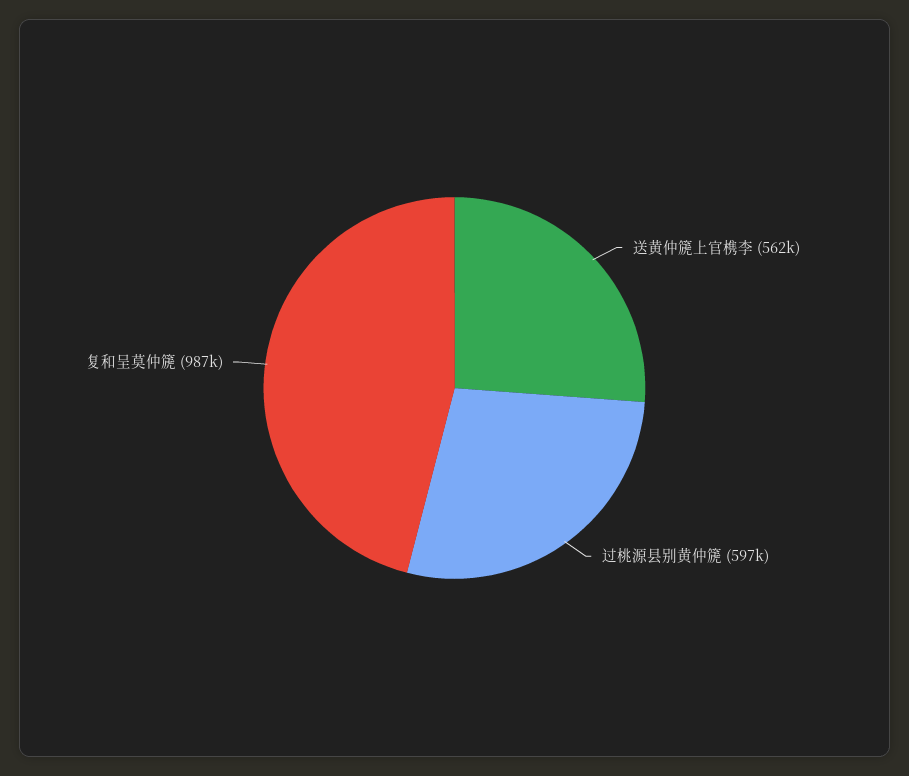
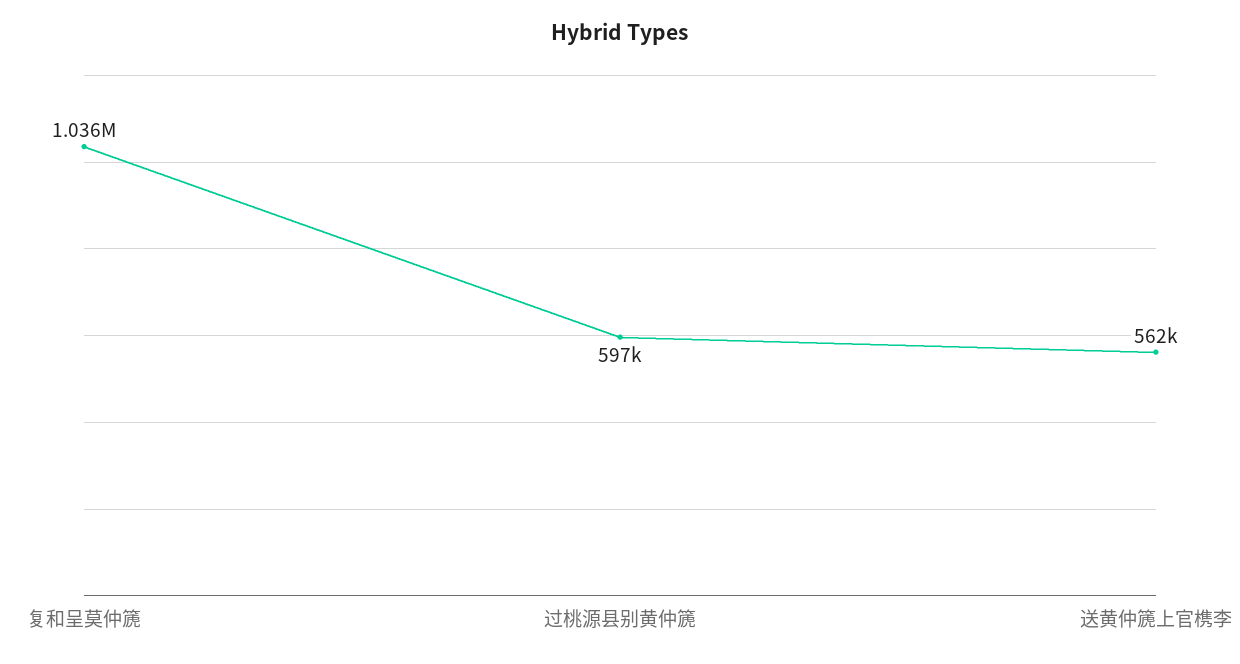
复和呈莫仲篪: 987000 -> 1036000

